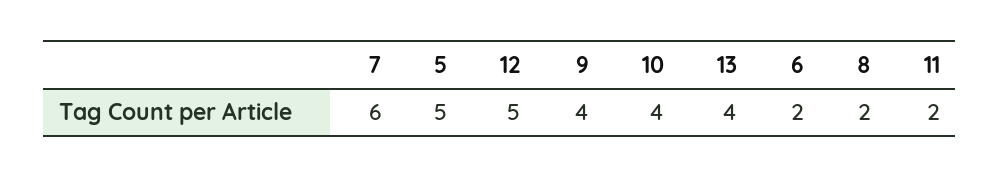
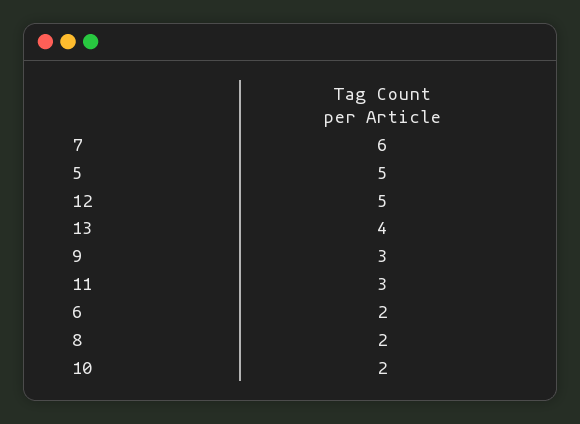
9: 4 -> 3
10: 4 -> 2
11: 2 -> 3

